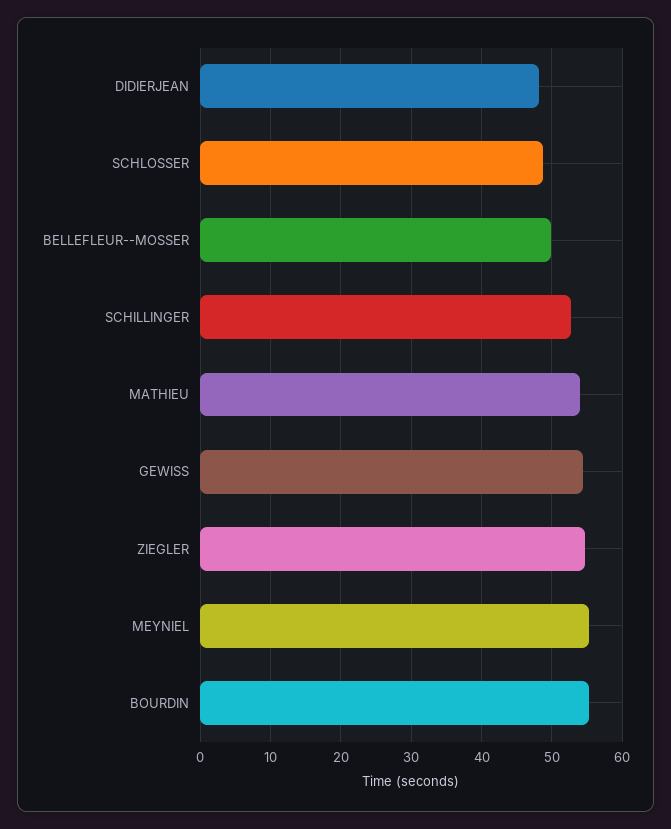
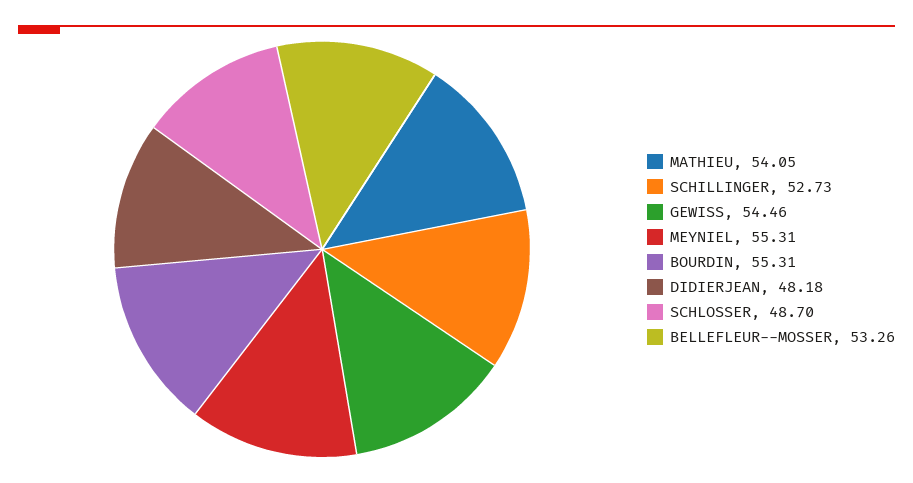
BELLEFLEUR--MOSSER: 50 -> 53.26
ZIEGLER: 55 -> none

